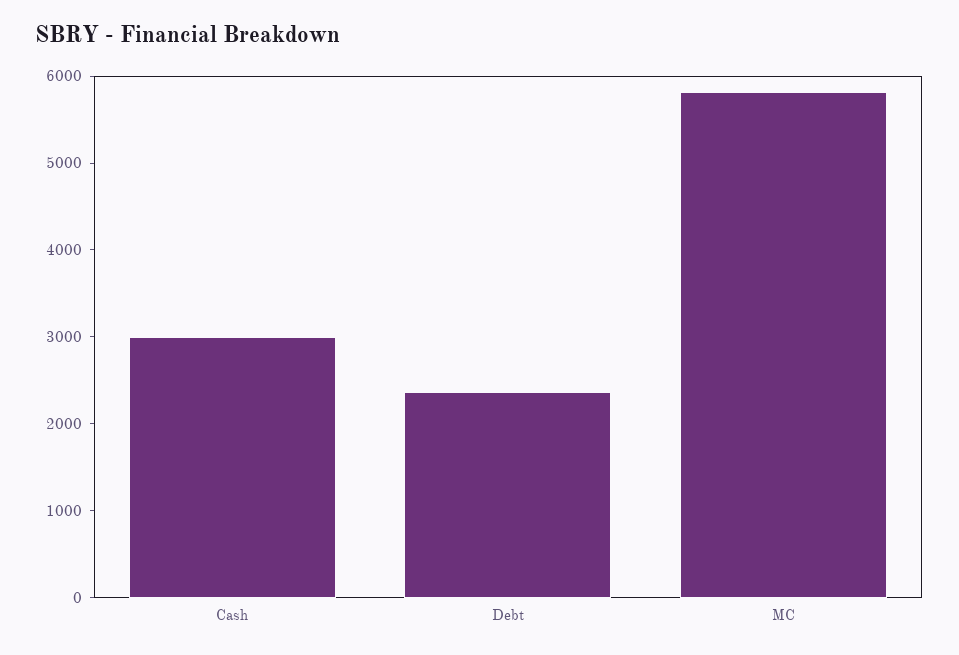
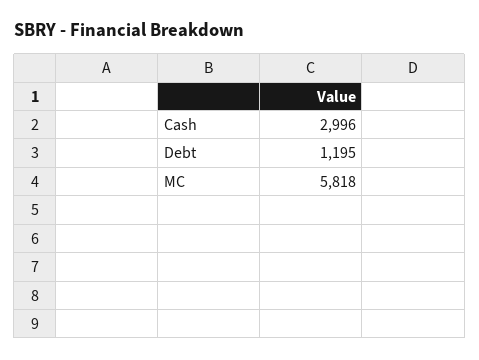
Debt: 2400 -> 1195

